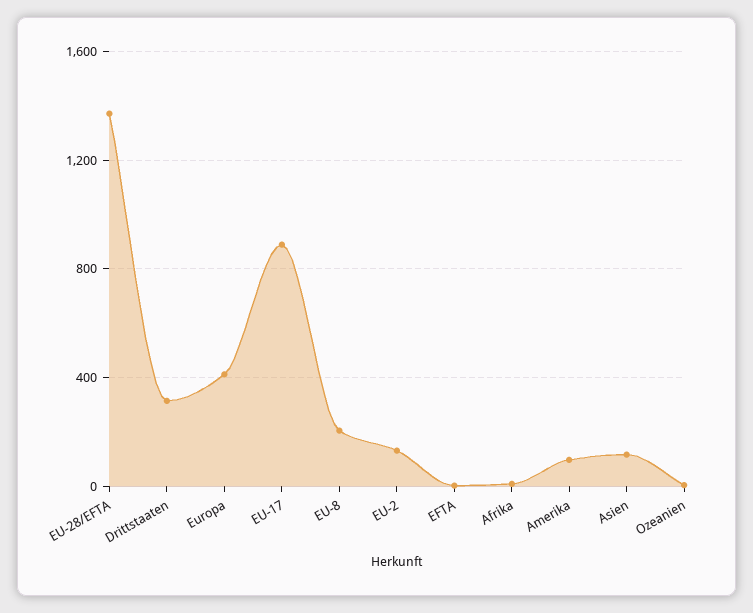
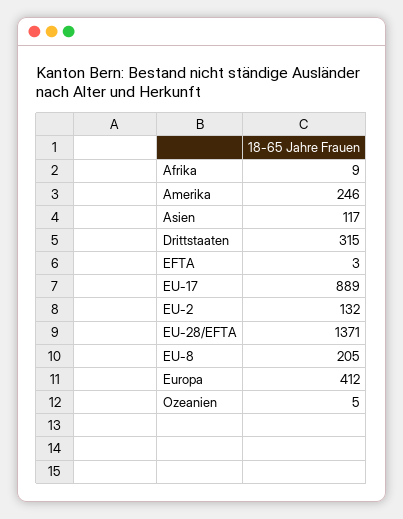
Amerika: 100 -> 246

